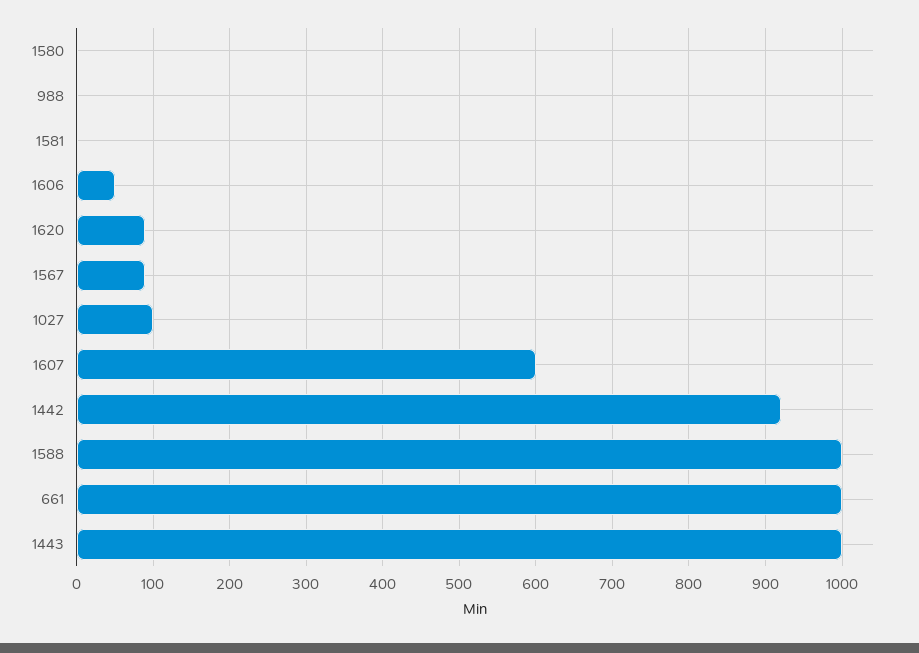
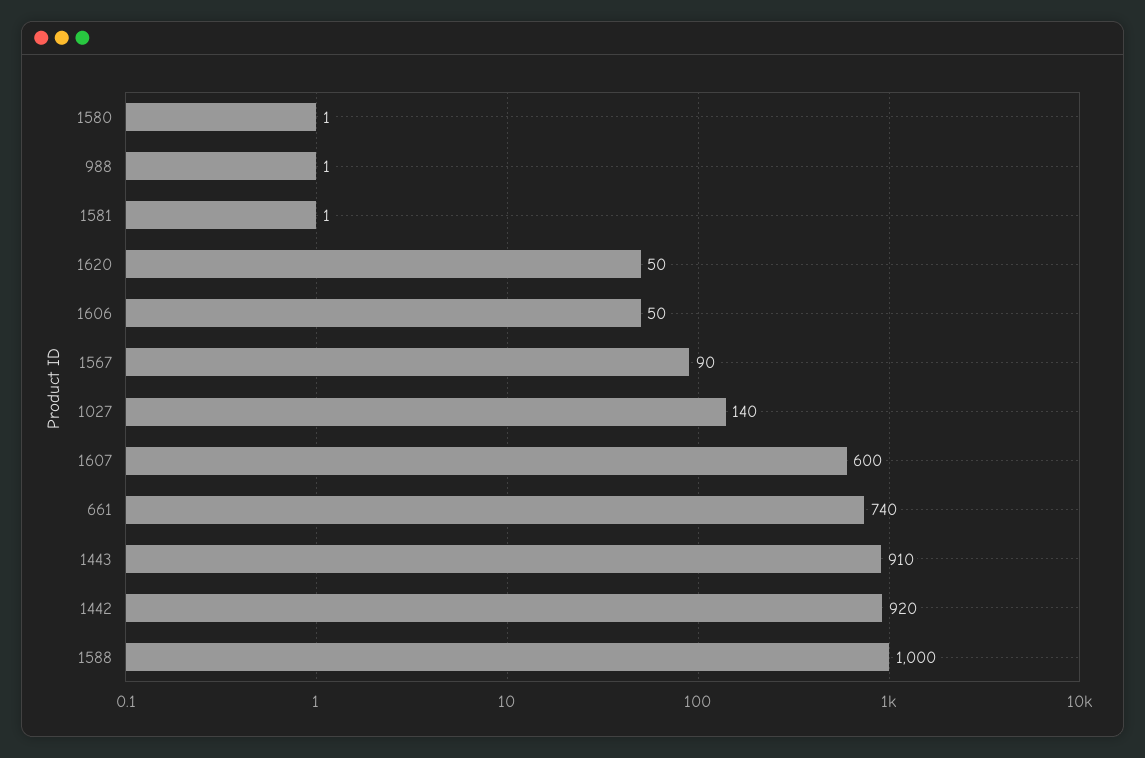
1620: 90 -> 50
1027: 100 -> 140
661: 1000 -> 740
1443: 1000 -> 910

